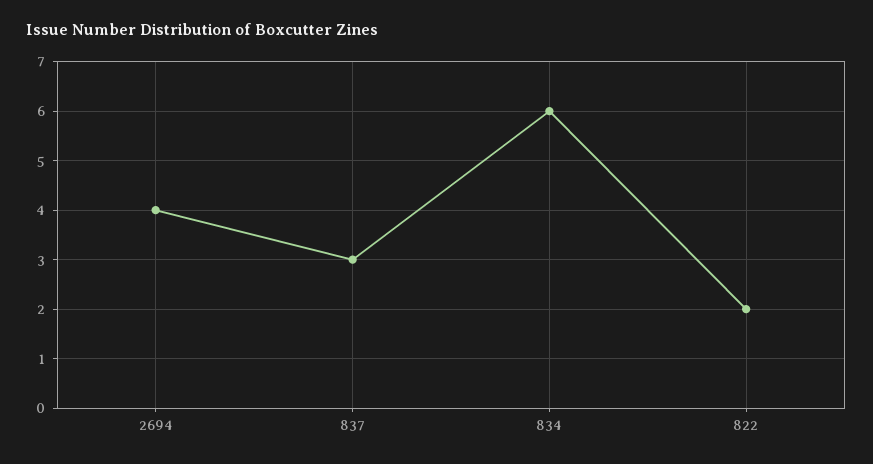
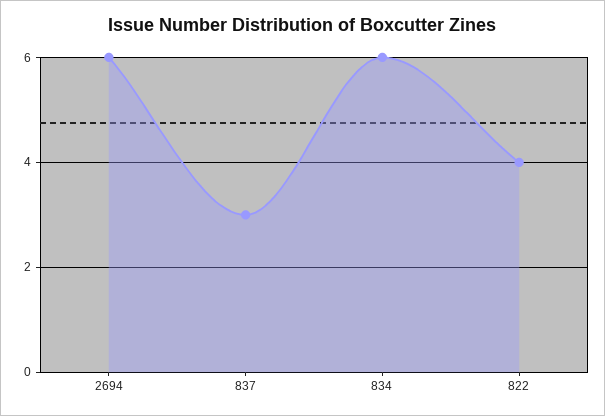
2694: 4 -> 6
822: 2 -> 4

